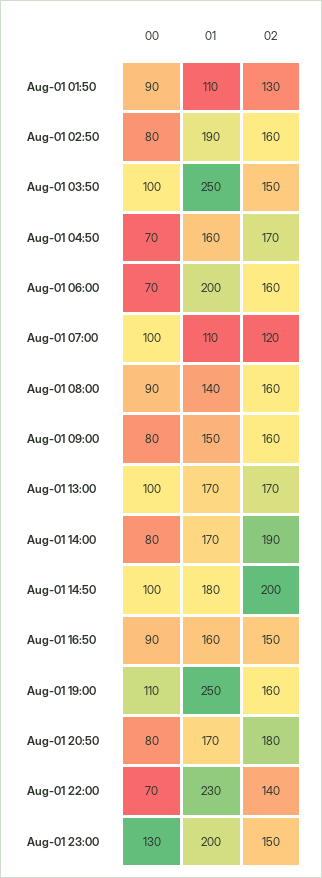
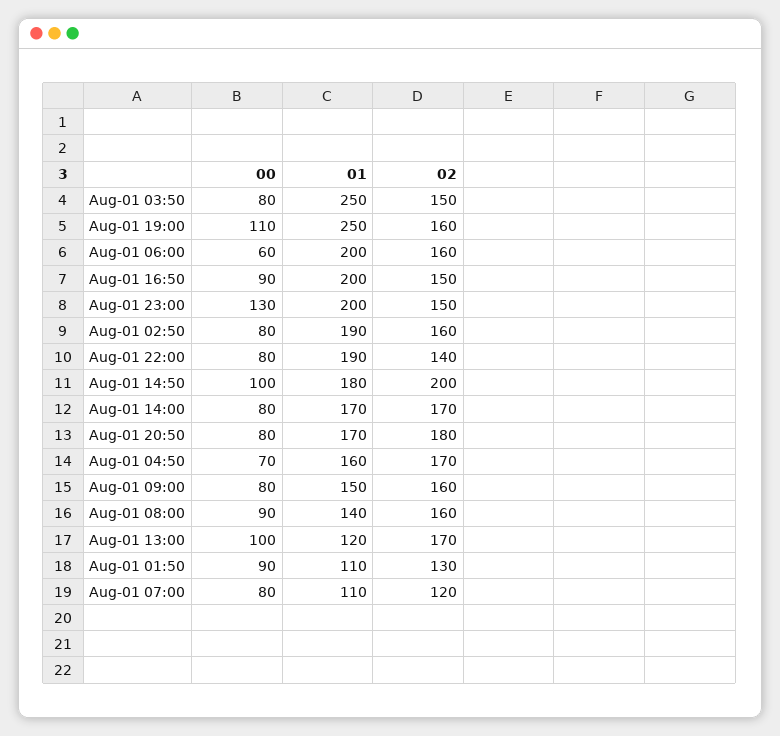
00, Aug-01 03:50: 100 -> 80
00, Aug-01 06:00: 70 -> 60
00, Aug-01 07:00: 100 -> 80
01, Aug-01 13:00: 170 -> 120
02, Aug-01 14:00: 190 -> 170
01, Aug-01 16:50: 160 -> 200
00, Aug-01 22:00: 70 -> 80
01, Aug-01 22:00: 230 -> 190

